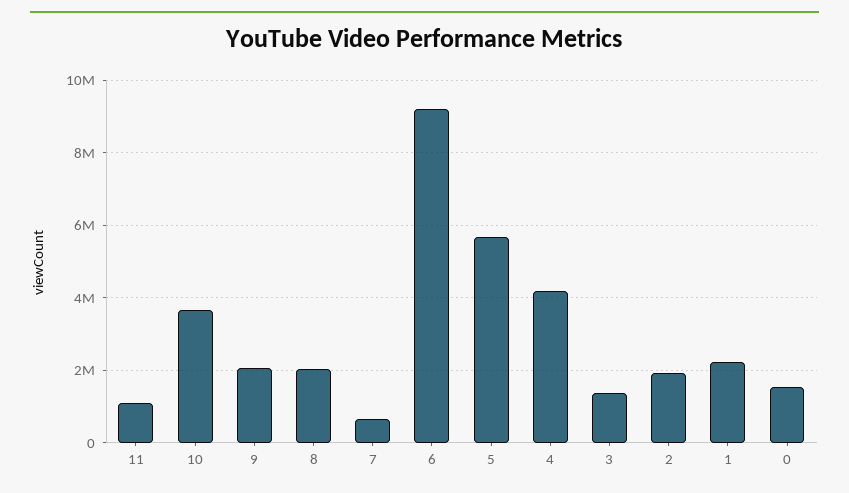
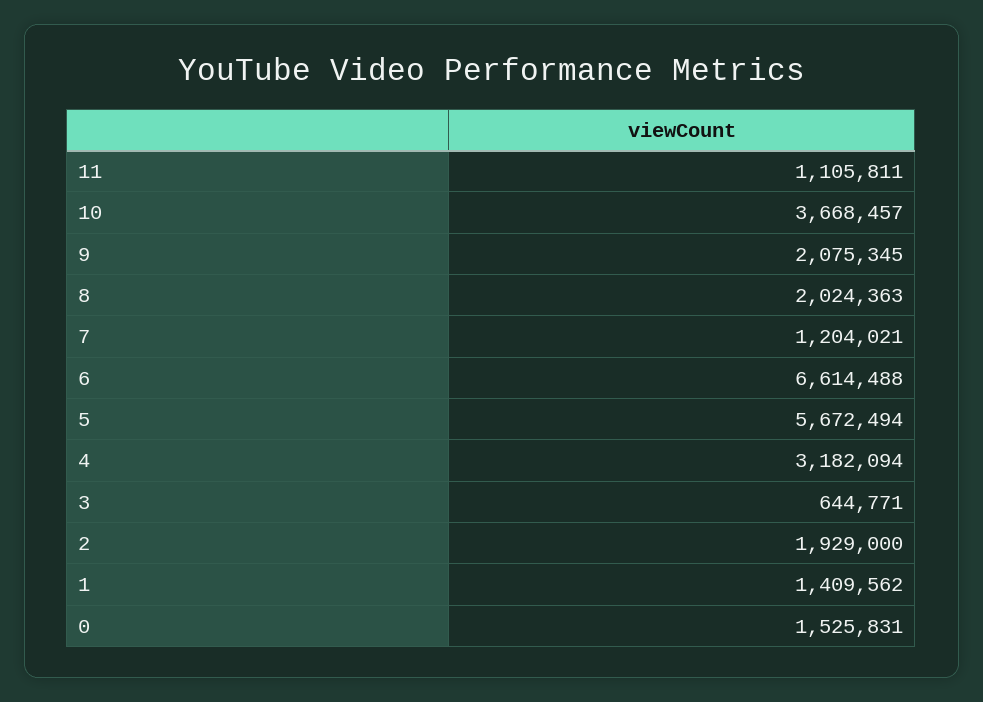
7: 600000 -> 1204021
6: 9200000 -> 6614488
4: 4200000 -> 3182094
3: 1400000 -> 644771
1: 2200000 -> 1409562

